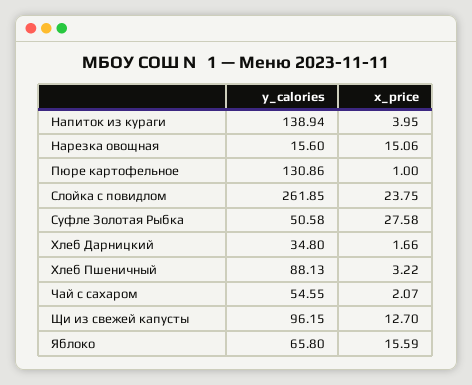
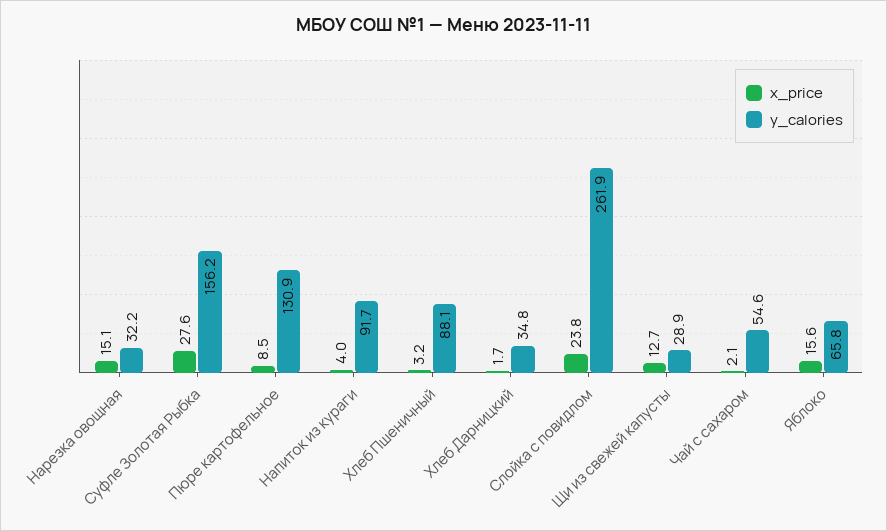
y_calories, Напиток из кураги: 138.94 -> 91.7
y_calories, Нарезка овощная: 15.6 -> 32.2
x_price, Пюре картофельное: 1 -> 8.5
y_calories, Суфле Золотая Рыбка: 50.58 -> 156.2
y_calories, Щи из свежей капусты: 96.15 -> 28.9

